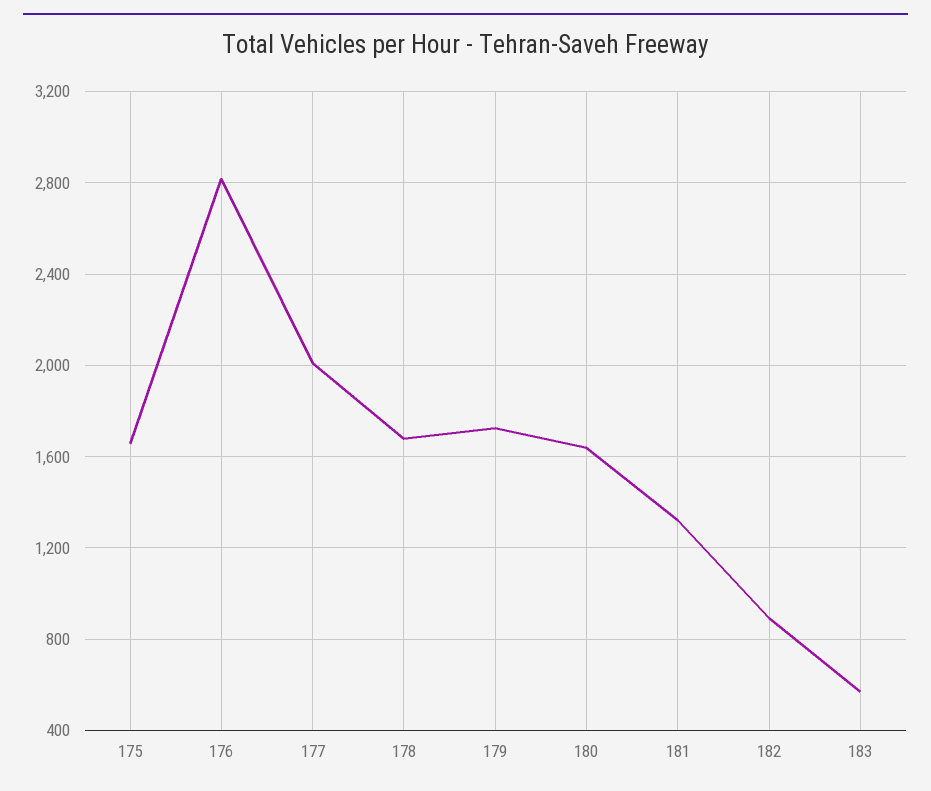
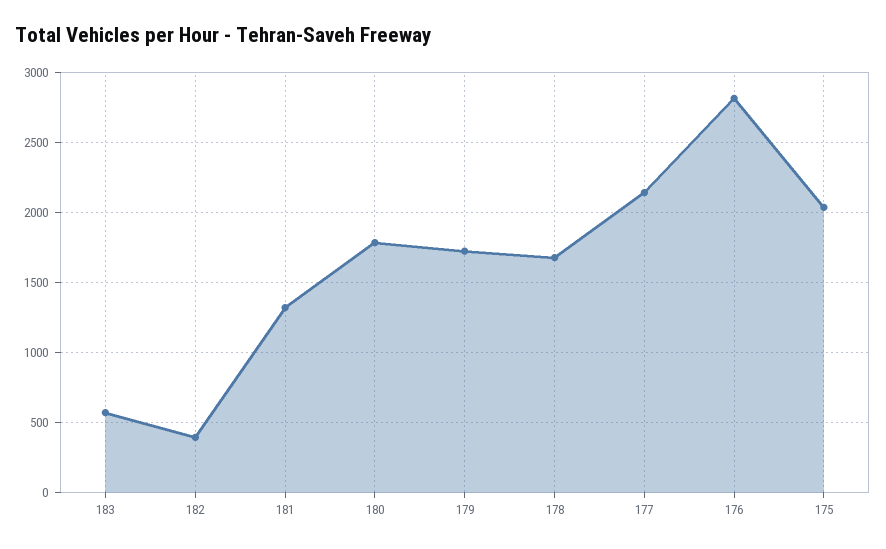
175: 1650 -> 2050
177: 2000 -> 2150
180: 1650 -> 1800
182: 900 -> 400

